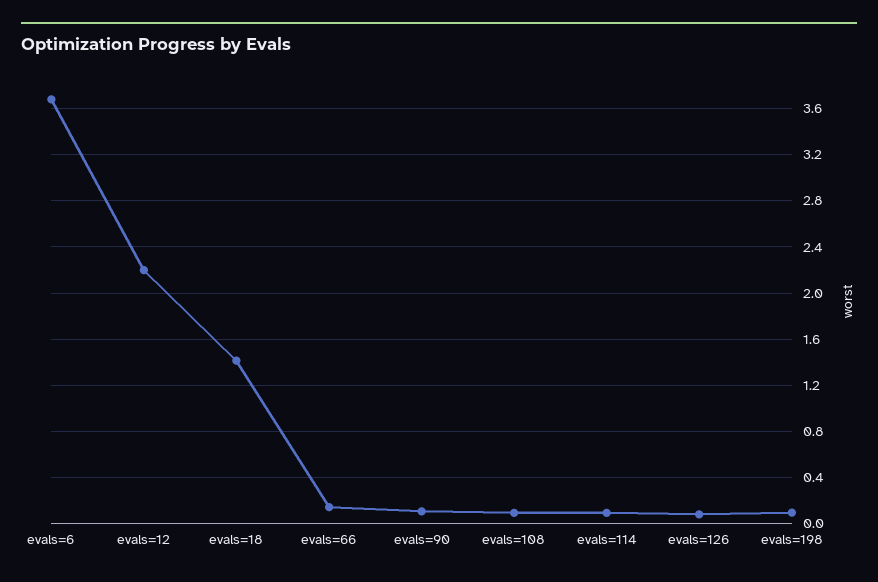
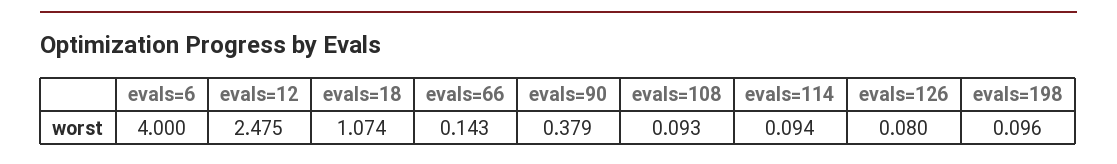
evals=6: 3.7 -> 4
evals=12: 2.2 -> 2.475
evals=18: 1.4 -> 1.074
evals=90: 0.1 -> 0.379

